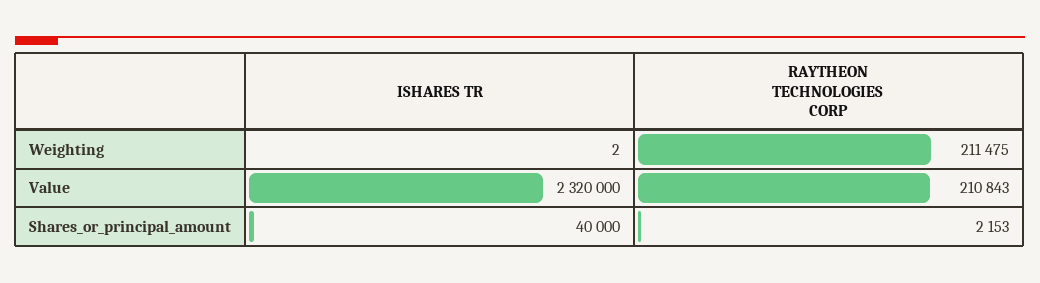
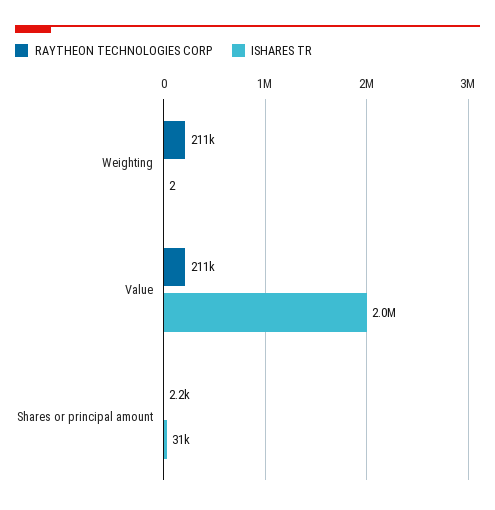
ISHARES TR, Value: 2320000 -> 2000000
ISHARES TR, Shares_or_principal_amount: 40000 -> 31000

